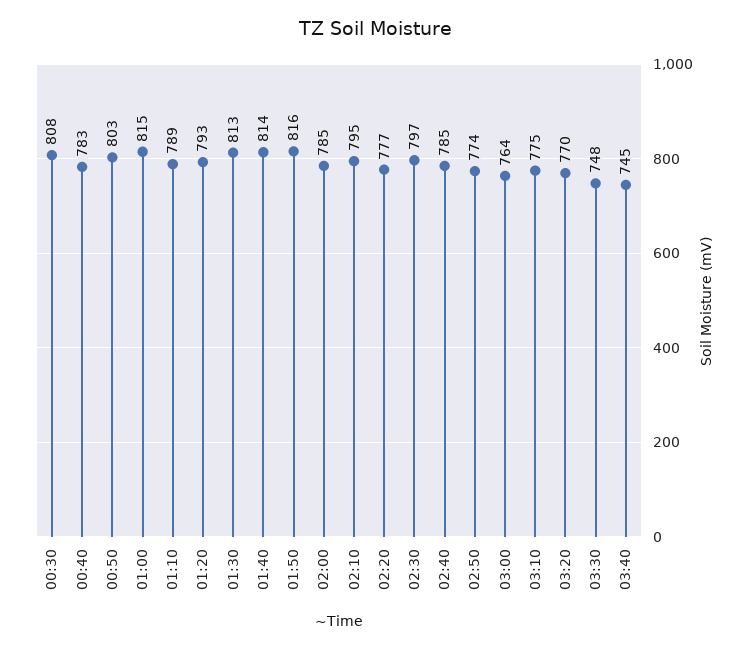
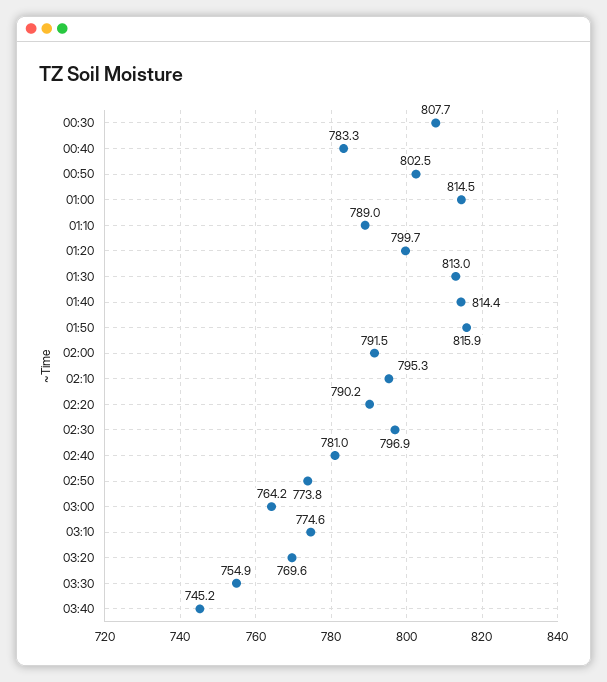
01:20: 793 -> 799.7
02:00: 785 -> 791.5
02:20: 777 -> 790.2
02:40: 785 -> 781
03:30: 748 -> 754.9

